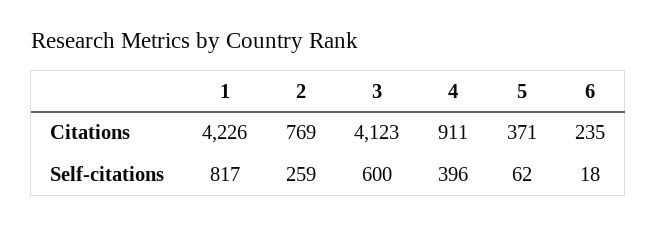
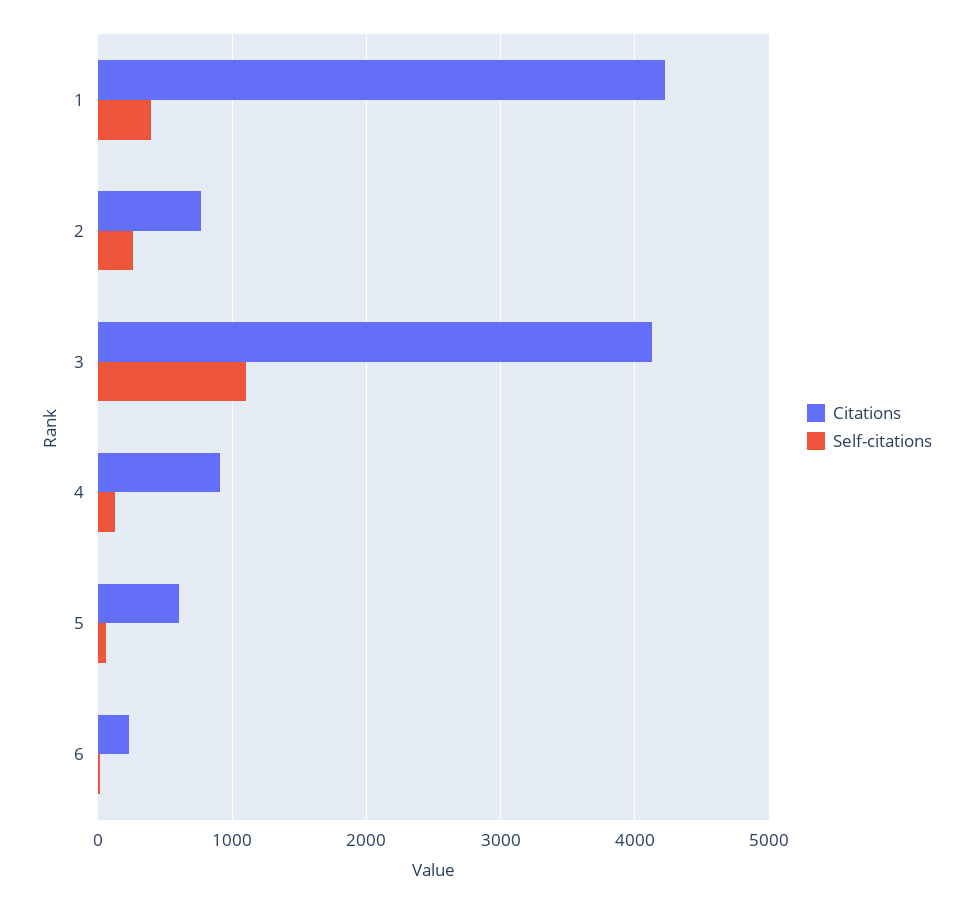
Citations, 5: 371 -> 600
Self-citations, 1: 817 -> 400
Self-citations, 3: 600 -> 1100
Self-citations, 4: 396 -> 100

